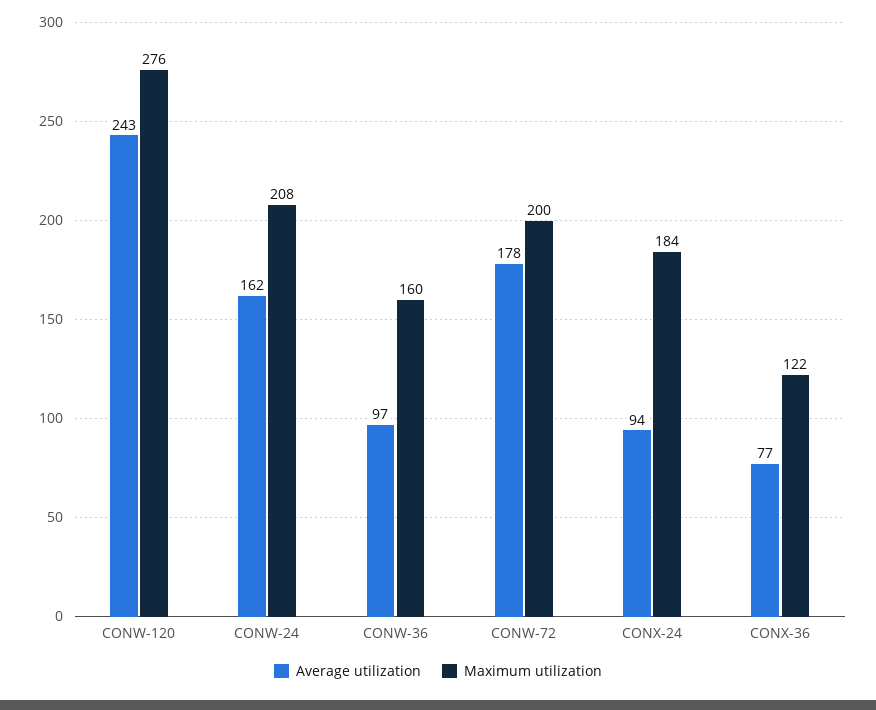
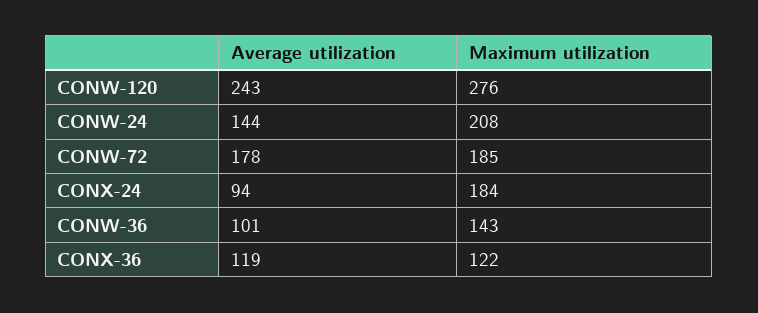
Average utilization, CONW-24: 162 -> 144
Average utilization, CONW-36: 97 -> 101
Maximum utilization, CONW-36: 160 -> 143
Maximum utilization, CONW-72: 200 -> 185
Average utilization, CONX-36: 77 -> 119

